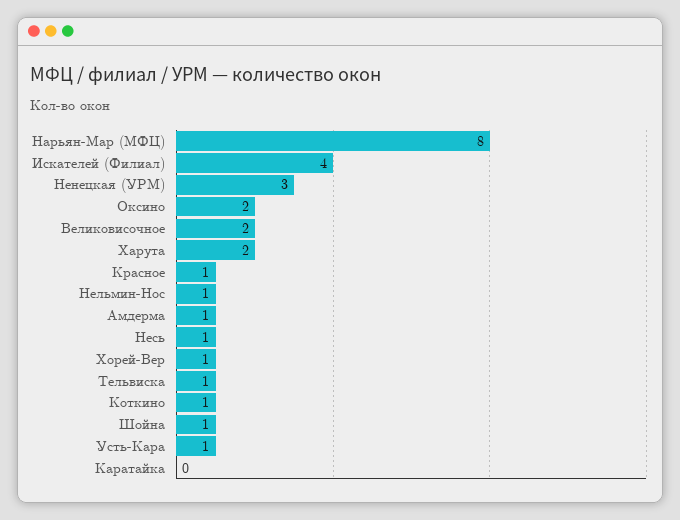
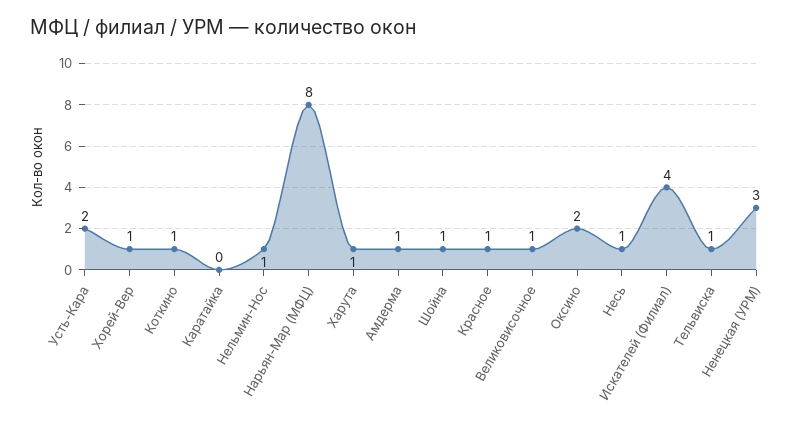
Великовисочное: 2 -> 1
Харута: 2 -> 1
Усть-Кара: 1 -> 2

